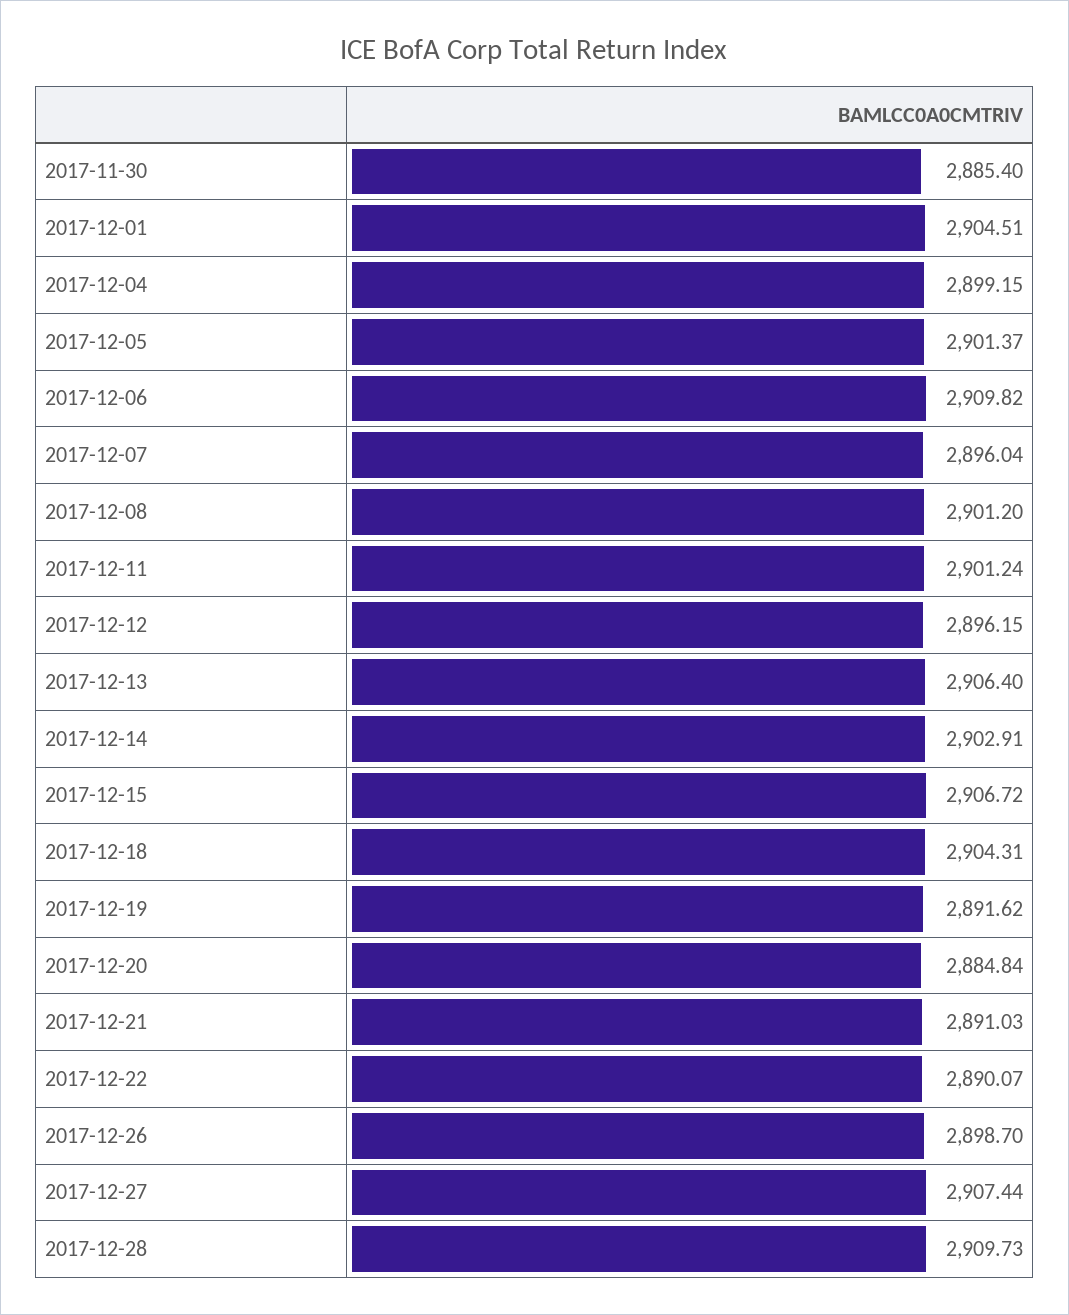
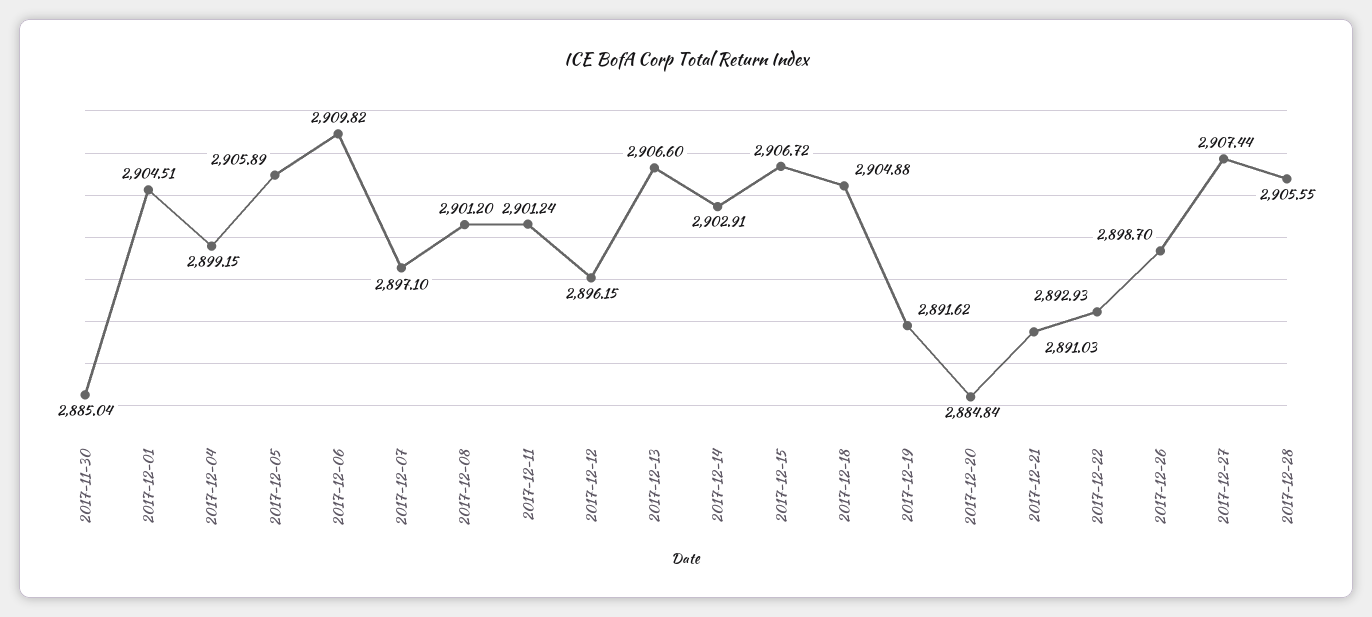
2017-11-30: 2885.4 -> 2885.04
2017-12-05: 2901.37 -> 2905.89
2017-12-07: 2896.04 -> 2897.1
2017-12-13: 2906.4 -> 2906.6
2017-12-18: 2904.31 -> 2904.88
2017-12-22: 2890.07 -> 2892.93
2017-12-28: 2909.73 -> 2905.55

